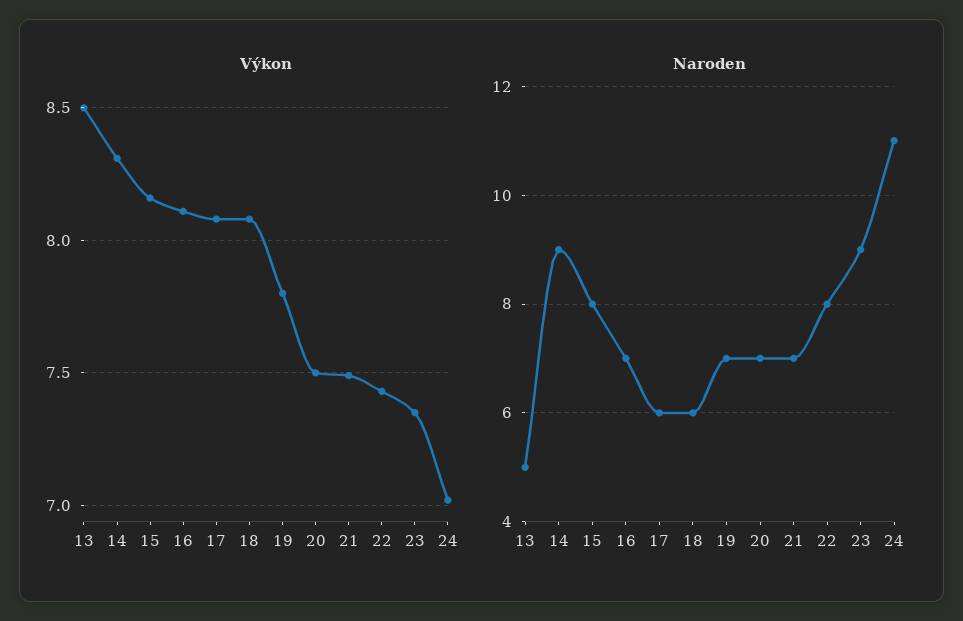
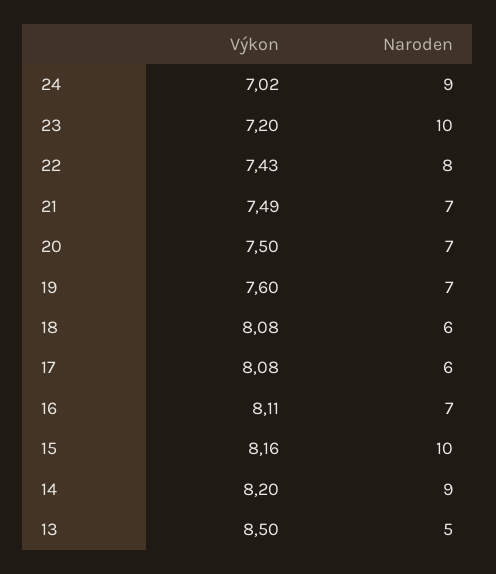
Výkon, 14: 8.3 -> 8.2
Výkon, 19: 7.8 -> 7.6
Výkon, 23: 7.35 -> 7.2
Naroden, 15: 8 -> 10
Naroden, 23: 9 -> 10
Naroden, 24: 11 -> 9

